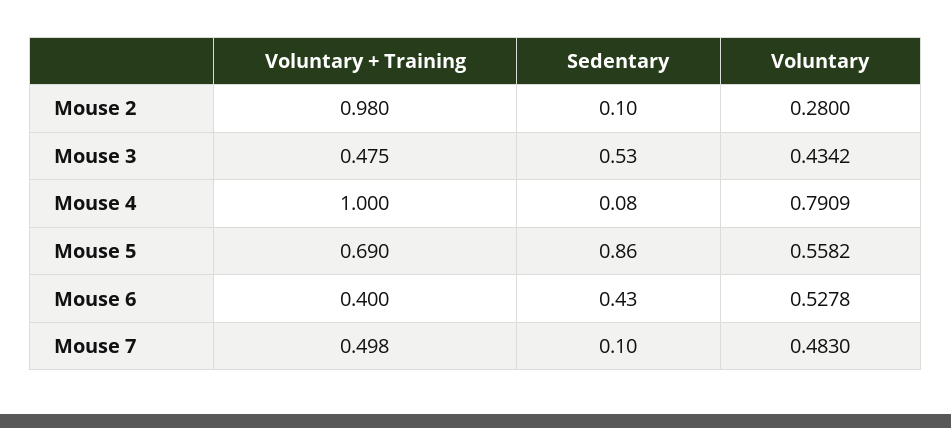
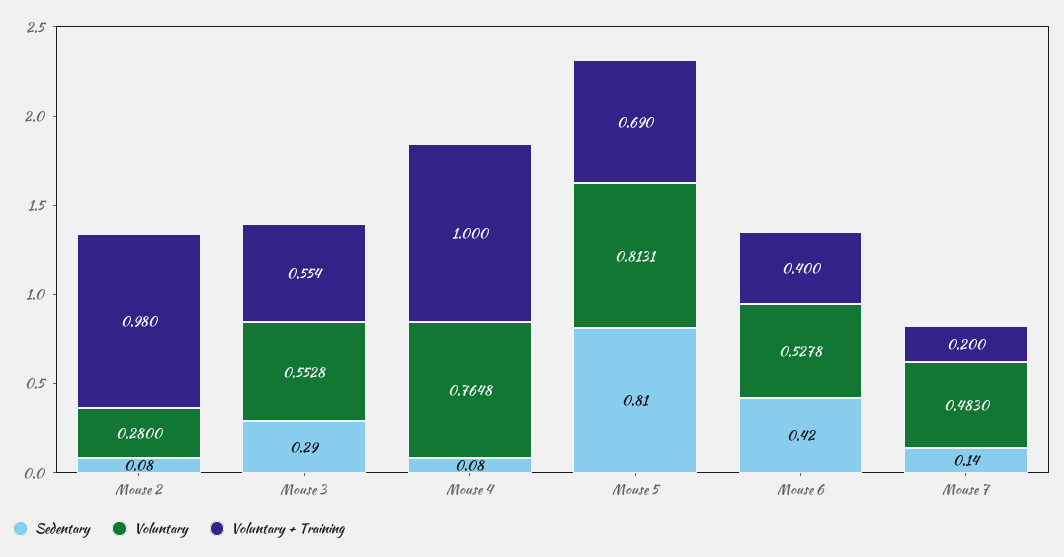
Sedentary, Mouse 2: 0.1 -> 0.08
Voluntary + Training, Mouse 3: 0.475 -> 0.554
Sedentary, Mouse 3: 0.53 -> 0.29
Voluntary, Mouse 3: 0.4342 -> 0.5528
Voluntary, Mouse 4: 0.7909 -> 0.7648
Sedentary, Mouse 5: 0.86 -> 0.81
Voluntary, Mouse 5: 0.5582 -> 0.8131
Sedentary, Mouse 6: 0.43 -> 0.42
Voluntary + Training, Mouse 7: 0.498 -> 0.2
Sedentary, Mouse 7: 0.1 -> 0.14

